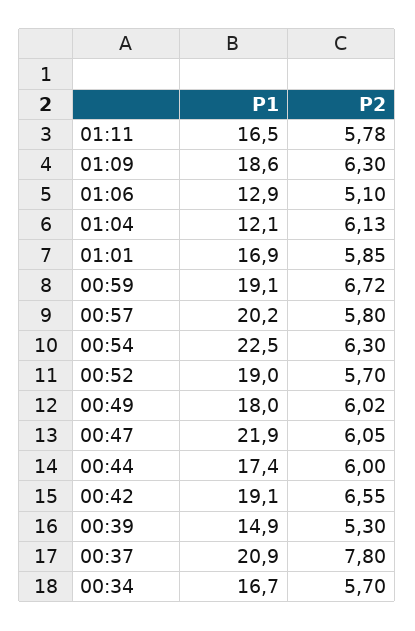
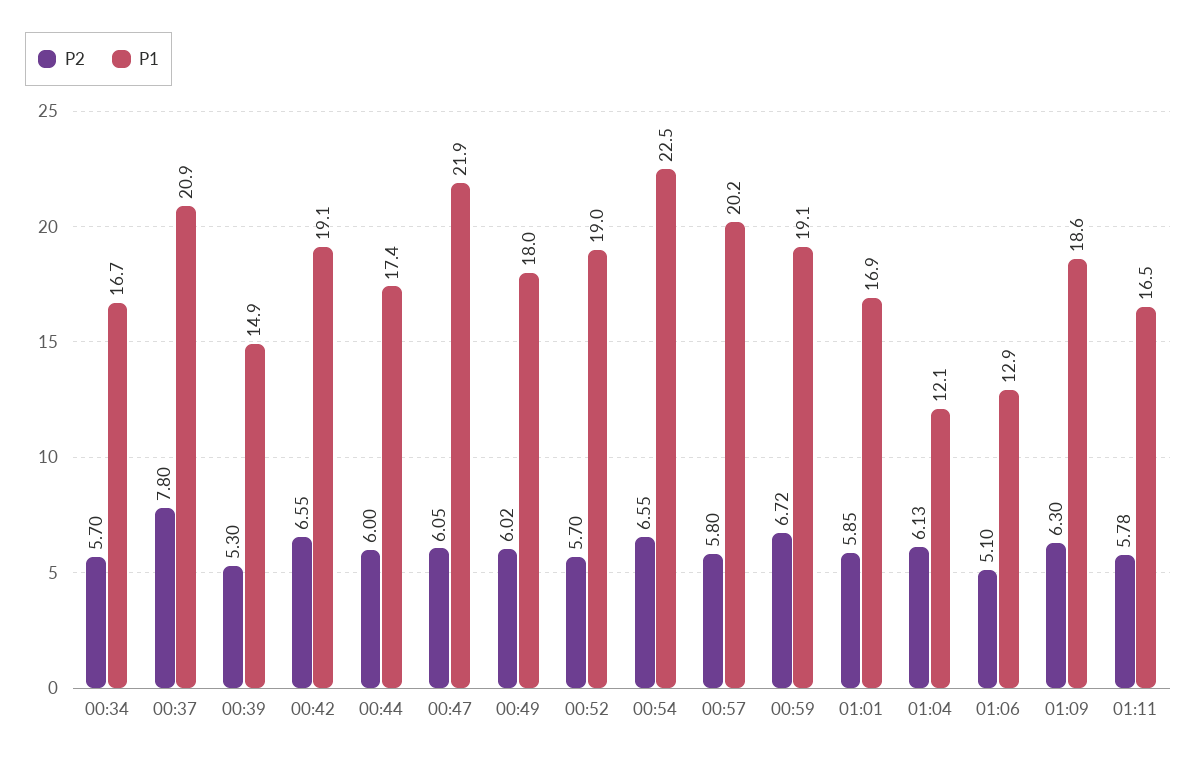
P2, 00:54: 6.3 -> 6.55

